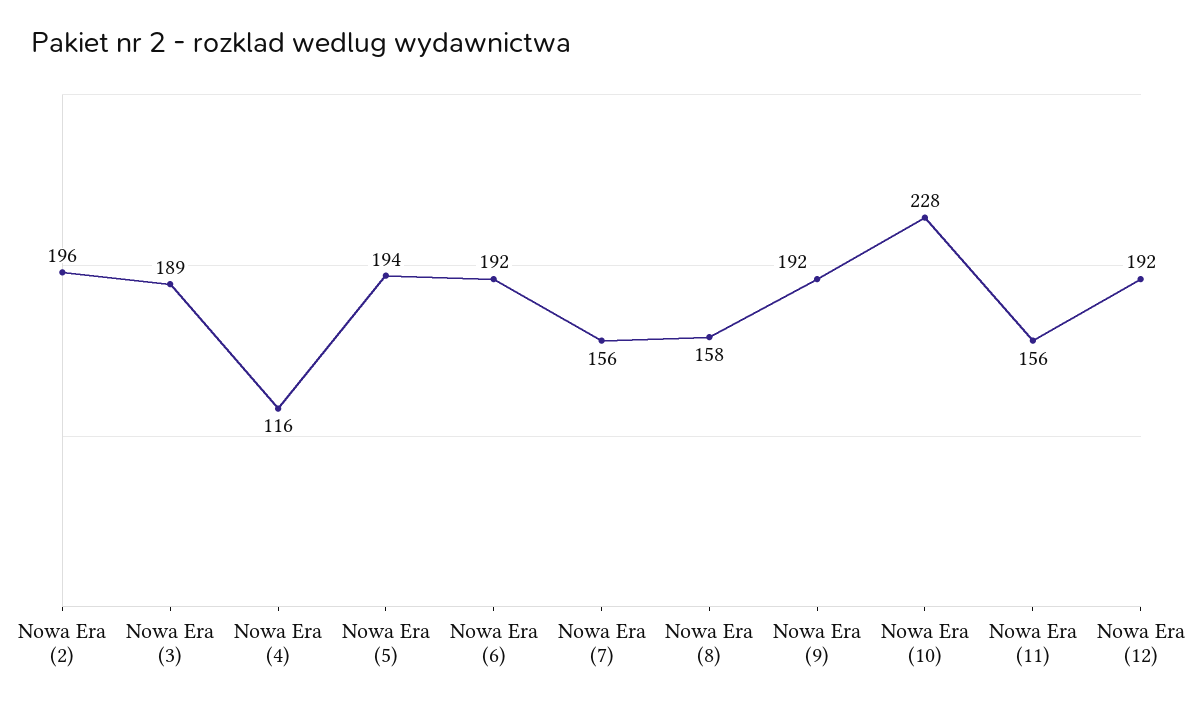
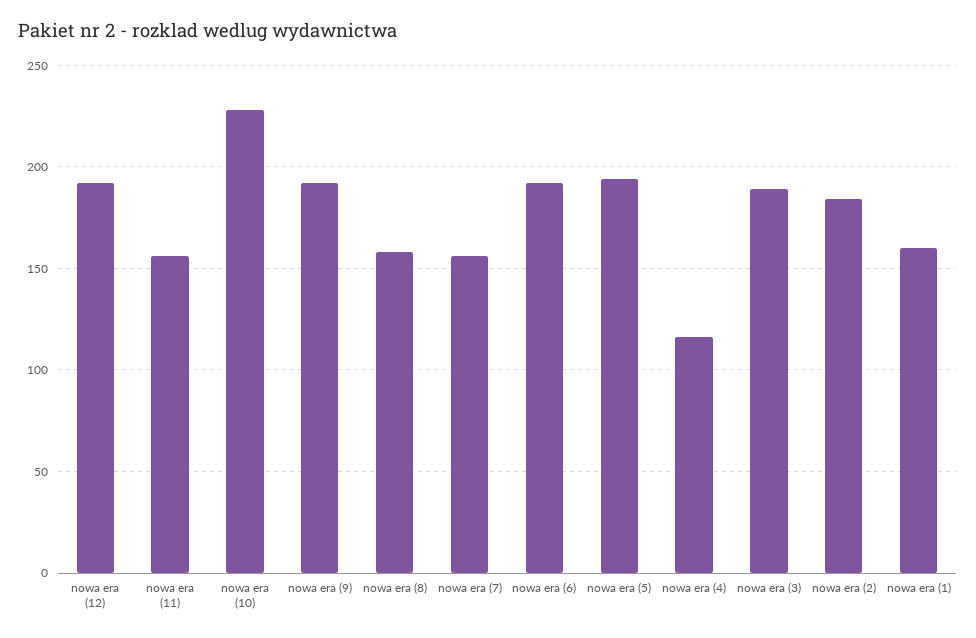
Nowa Era (2): 196 -> 185
nowa era (1): none -> 160

